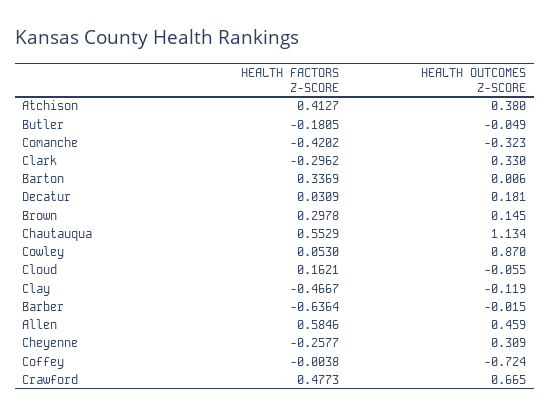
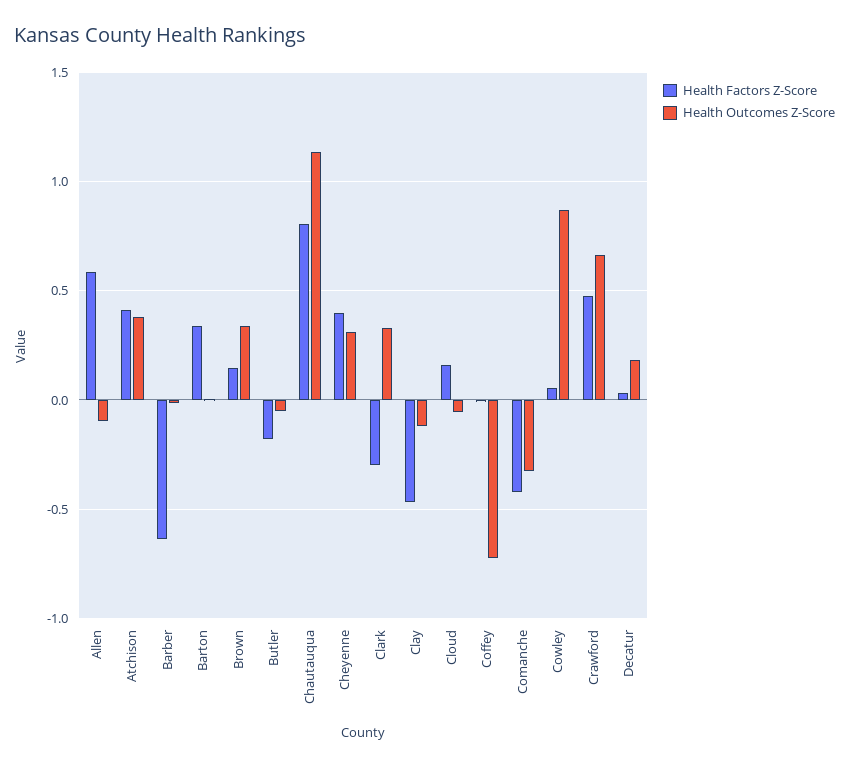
HEALTH FACTORS Z-SCORE, Brown: 0.2978 -> 0.15
HEALTH OUTCOMES Z-SCORE, Brown: 0.145 -> 0.35
HEALTH FACTORS Z-SCORE, Chautauqua: 0.5529 -> 0.8
HEALTH OUTCOMES Z-SCORE, Allen: 0.459 -> -0.1
HEALTH FACTORS Z-SCORE, Cheyenne: -0.2577 -> 0.4

